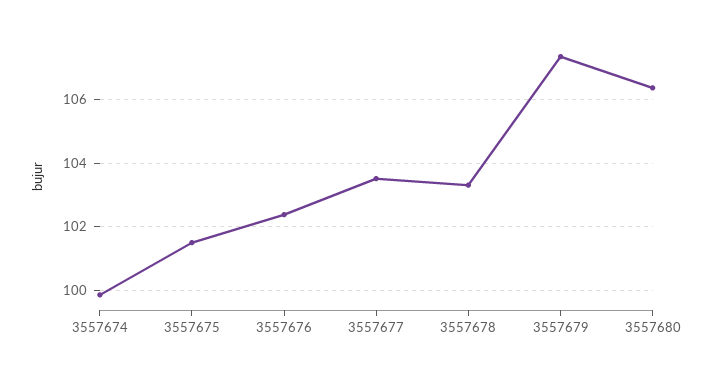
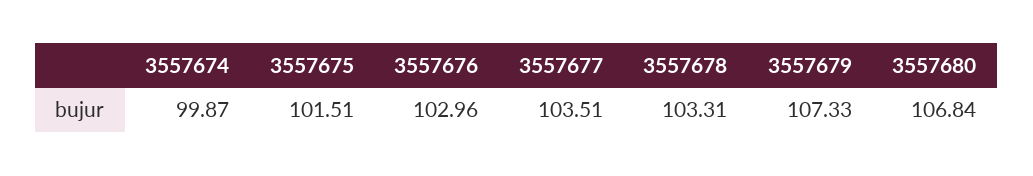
3557676: 102.4 -> 102.96
3557680: 106.4 -> 106.84

